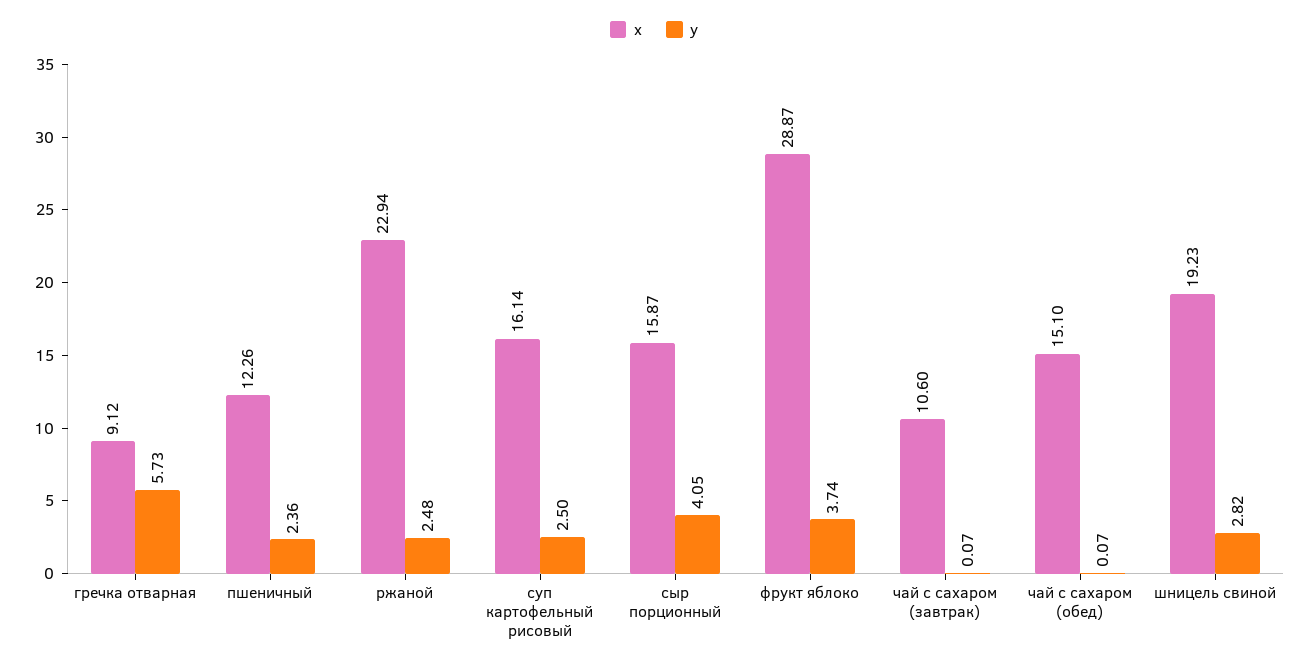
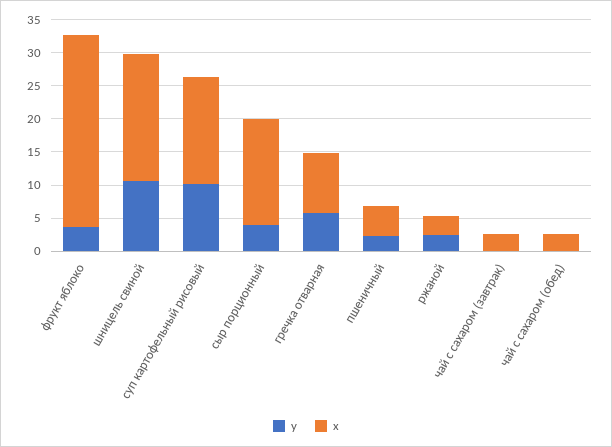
x, пшеничный: 12.26 -> 5
x, ржаной: 22.94 -> 2.5
y, суп картофельный рисовый: 2.5 -> 10
x, чай с сахаром (завтрак): 10.6 -> 2.5
x, чай с сахаром (обед): 15.1 -> 2.5
y, шницель свиной: 2.82 -> 10

